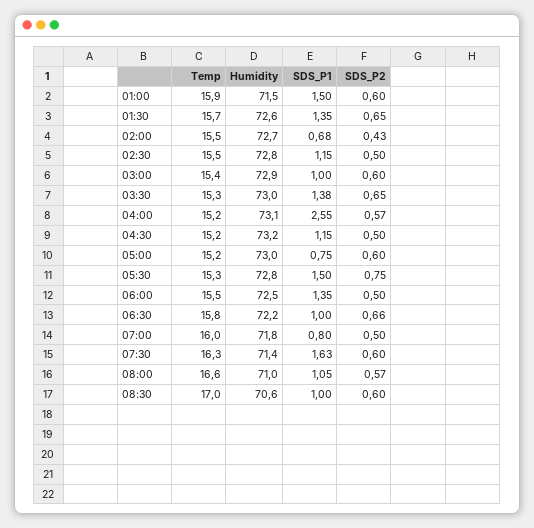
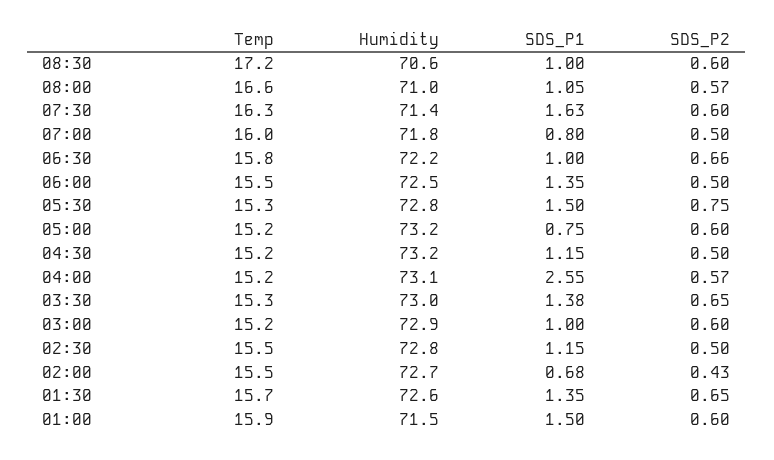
Temp, 03:00: 15.4 -> 15.2
Humidity, 05:00: 73 -> 73.2
Temp, 08:30: 17 -> 17.2

